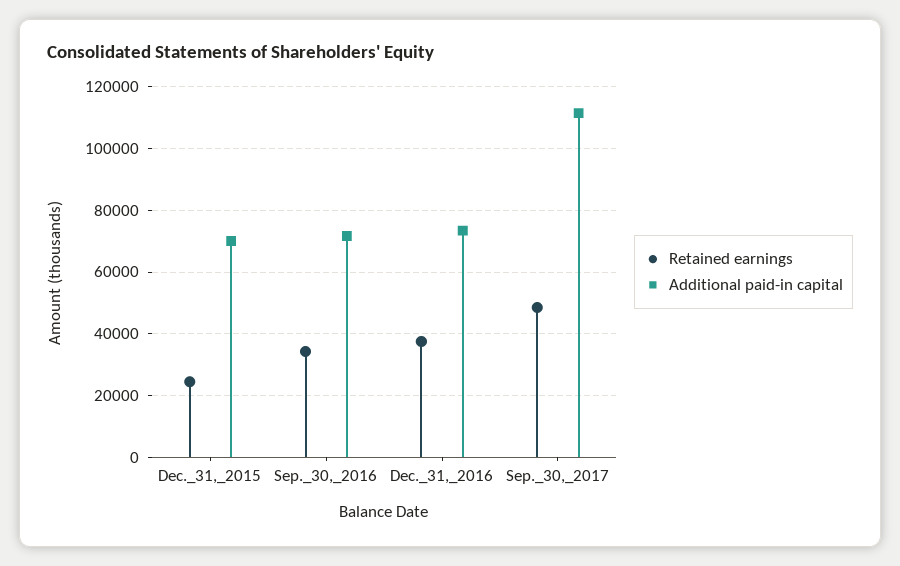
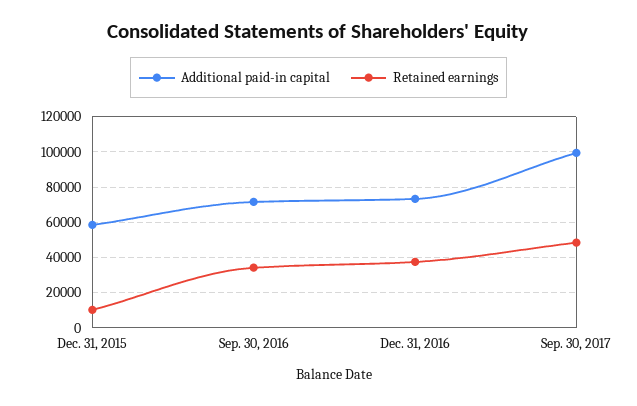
Retained earnings, Dec._31,_2015: 24000 -> 10000
Additional paid-in capital, Dec._31,_2015: 70000 -> 60000
Additional paid-in capital, Sep._30,_2017: 112000 -> 100000

